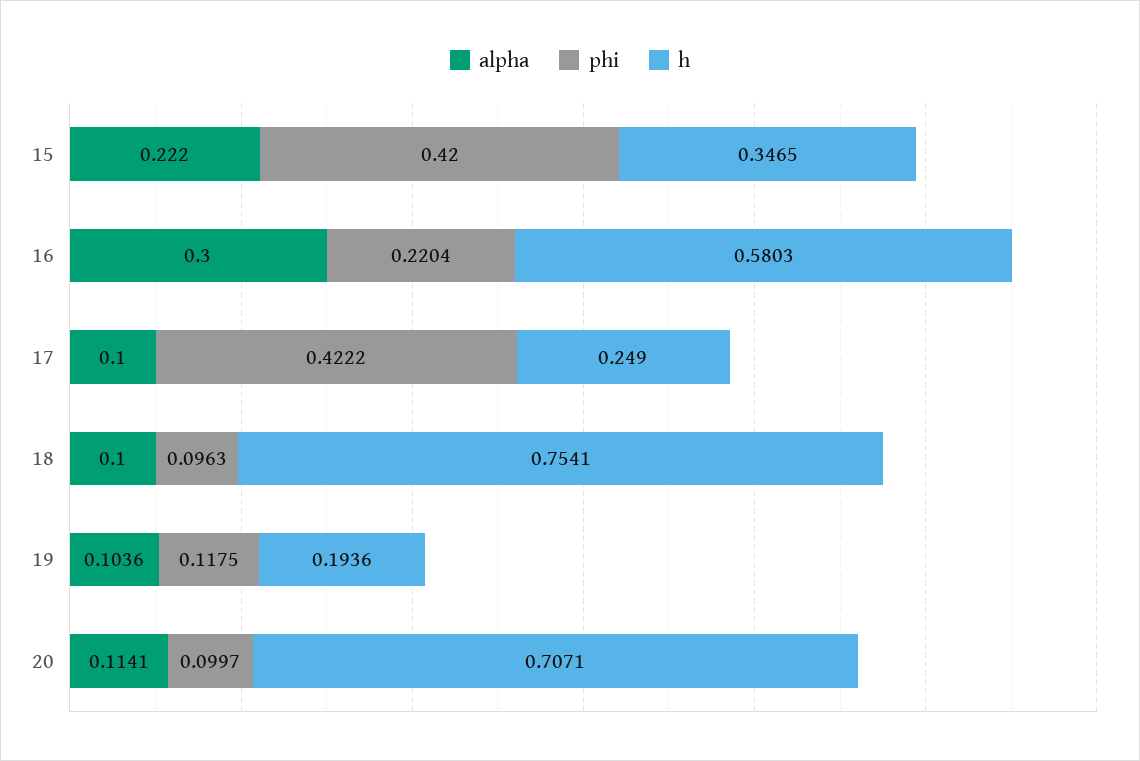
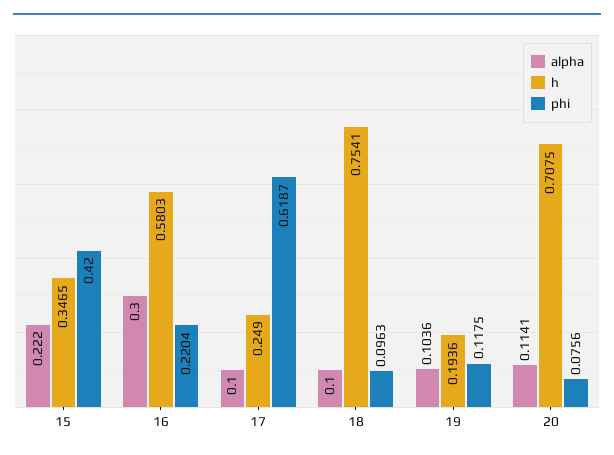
phi, 17: 0.4222 -> 0.6187
phi, 20: 0.0997 -> 0.0756
h, 20: 0.7071 -> 0.7075

